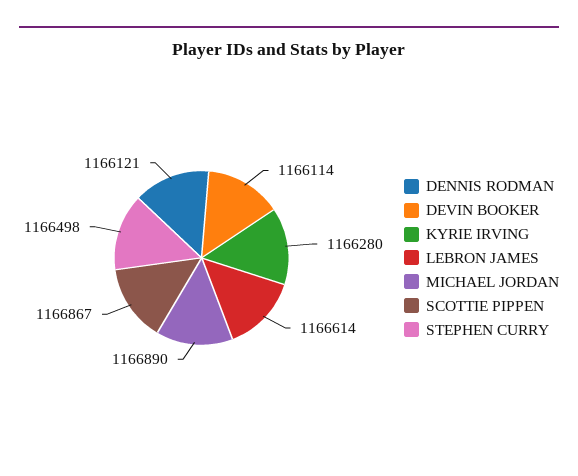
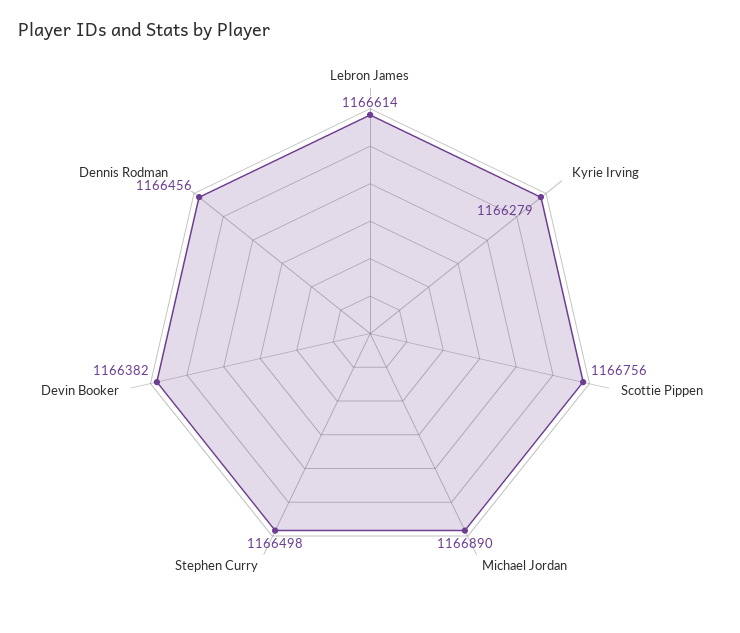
DENNIS RODMAN: 1166121 -> 1166456
DEVIN BOOKER: 1166114 -> 1166382
KYRIE IRVING: 1166280 -> 1166279
SCOTTIE PIPPEN: 1166867 -> 1166756

